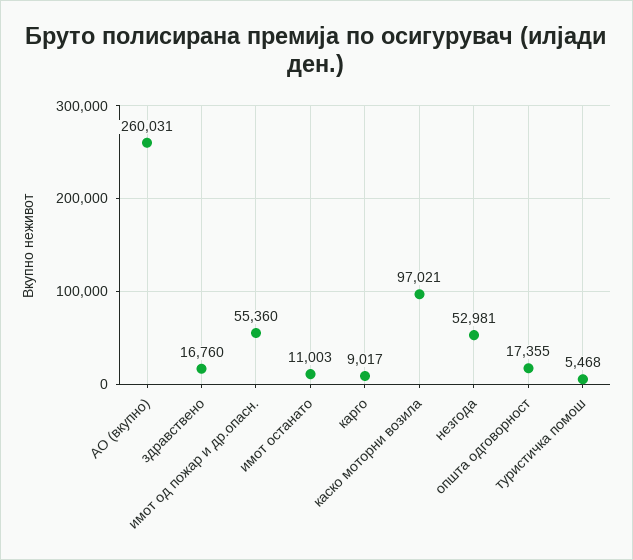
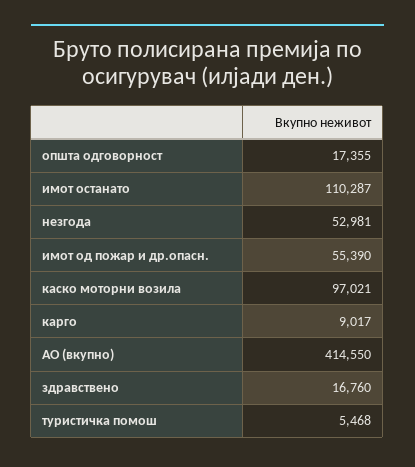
АО (вкупно): 260031 -> 414550
имот од пожар и др.опасн.: 55360 -> 55390
имот останато: 11003 -> 110287

